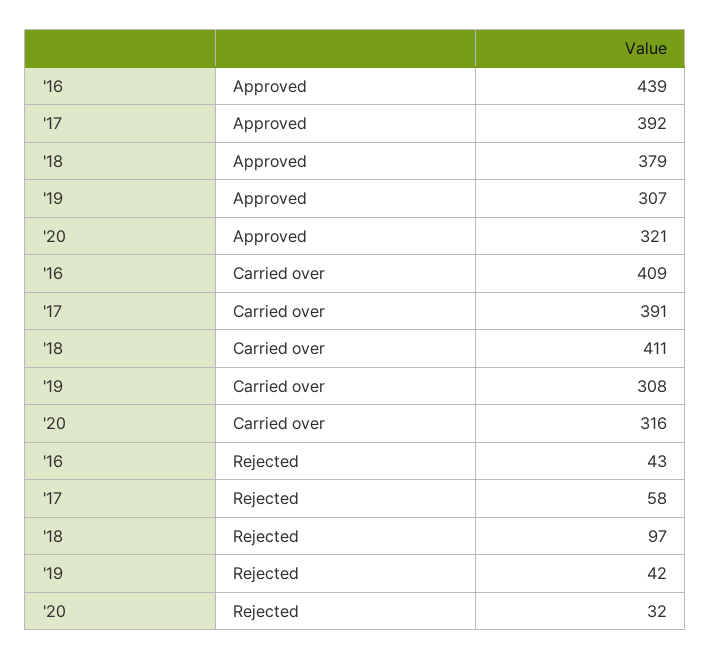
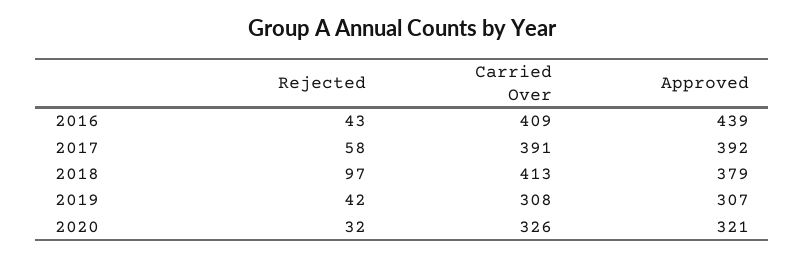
'18, Carried over: 411 -> 413
'20, Carried over: 316 -> 326

